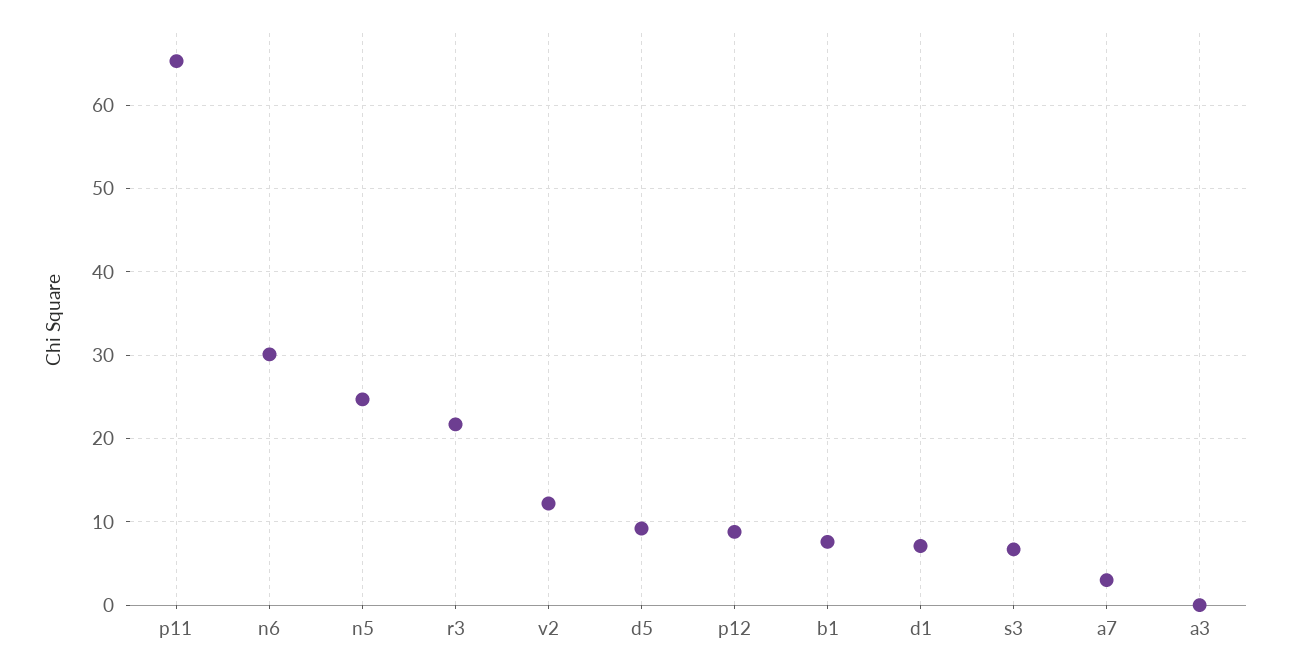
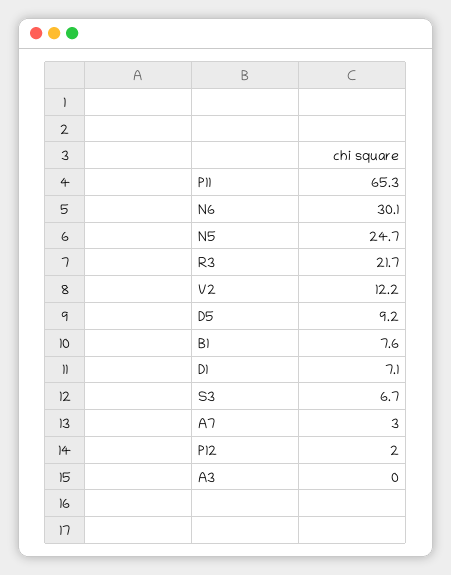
p12: 9 -> 2

